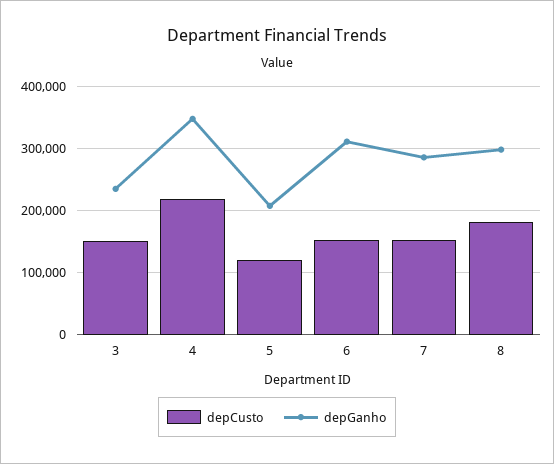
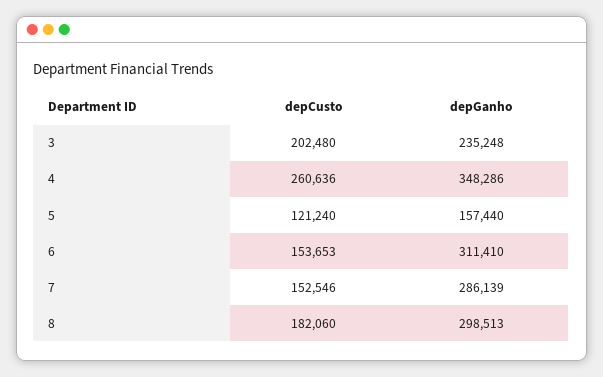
depCusto, 3: 150000 -> 202480
depCusto, 4: 220000 -> 260636
depGanho, 5: 210000 -> 157440

